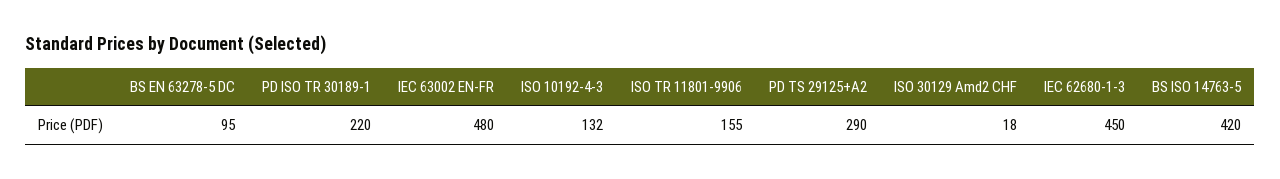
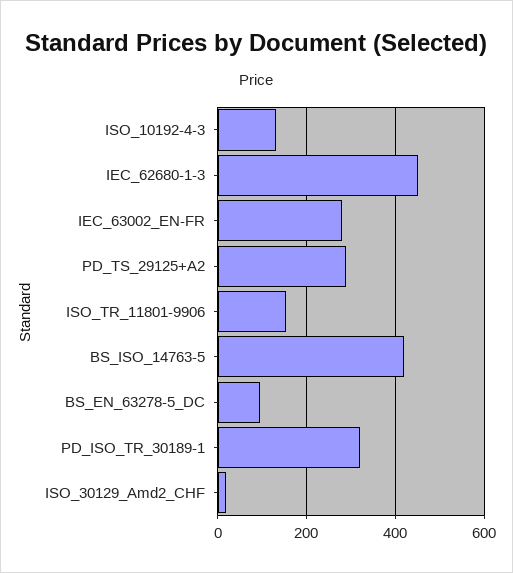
PD ISO TR 30189-1: 220 -> 320
IEC 63002 EN-FR: 480 -> 280

